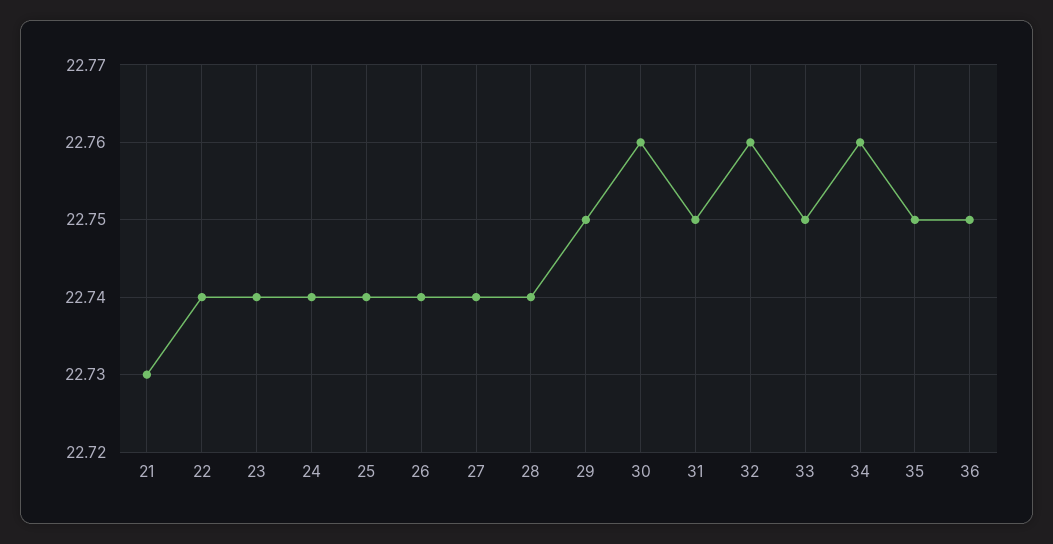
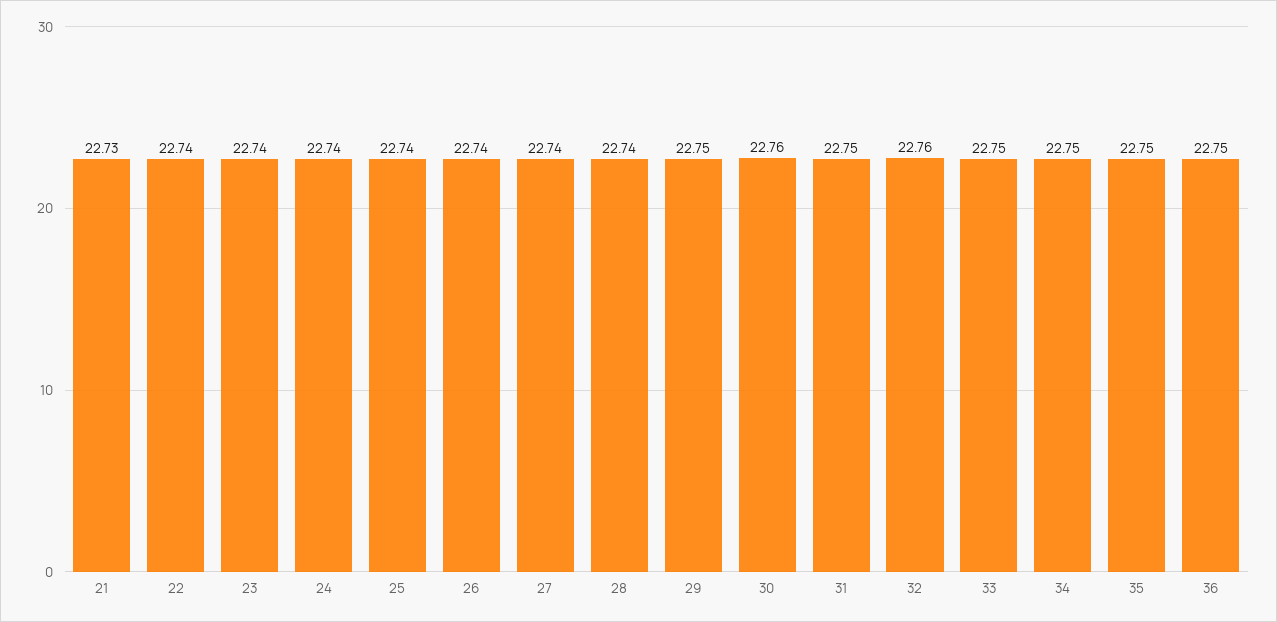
34: 22.76 -> 22.75

